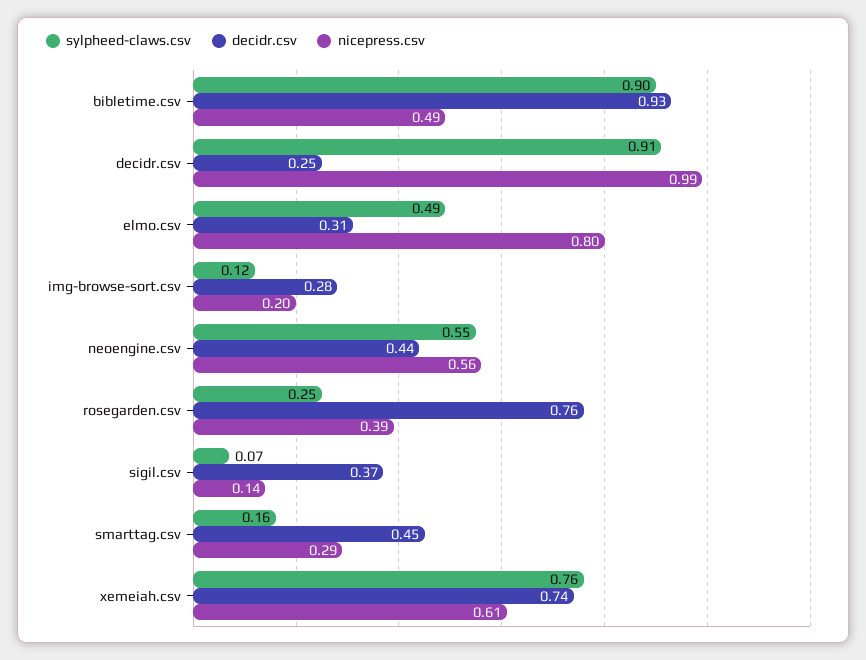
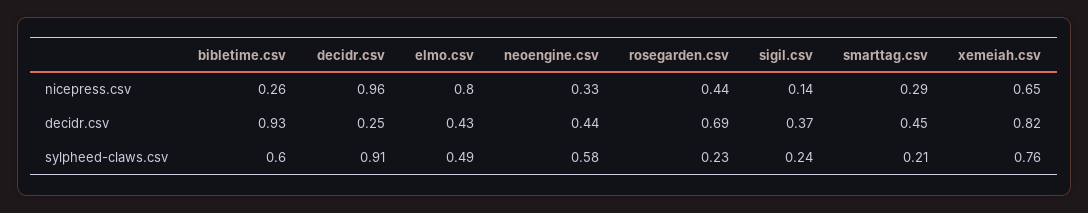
sylpheed-claws.csv, bibletime.csv: 0.9 -> 0.6
nicepress.csv, bibletime.csv: 0.49 -> 0.26
nicepress.csv, decidr.csv: 0.99 -> 0.96
decidr.csv, elmo.csv: 0.31 -> 0.43
sylpheed-claws.csv, img-browse-sort.csv: 0.12 -> none
decidr.csv, img-browse-sort.csv: 0.28 -> none
nicepress.csv, img-browse-sort.csv: 0.2 -> none
sylpheed-claws.csv, neoengine.csv: 0.55 -> 0.58
nicepress.csv, neoengine.csv: 0.56 -> 0.33
sylpheed-claws.csv, rosegarden.csv: 0.25 -> 0.23
decidr.csv, rosegarden.csv: 0.76 -> 0.69
nicepress.csv, rosegarden.csv: 0.39 -> 0.44
sylpheed-claws.csv, sigil.csv: 0.07 -> 0.24
sylpheed-claws.csv, smarttag.csv: 0.16 -> 0.21
decidr.csv, xemeiah.csv: 0.74 -> 0.82
nicepress.csv, xemeiah.csv: 0.61 -> 0.65

